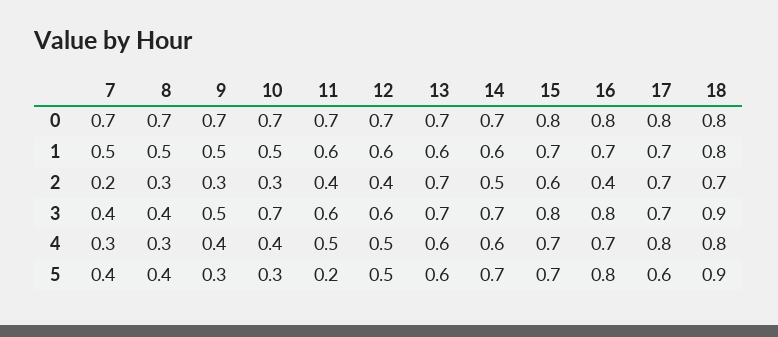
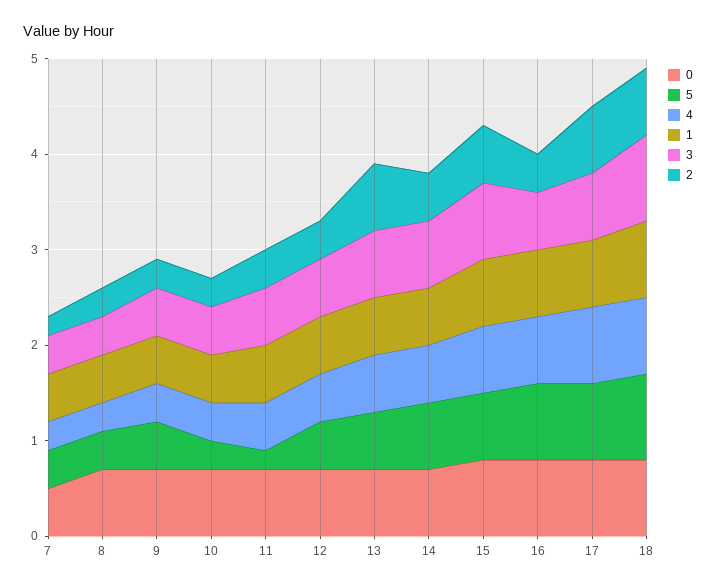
0, 7: 0.7 -> 0.5
3, 10: 0.7 -> 0.5
3, 16: 0.8 -> 0.6
5, 9: 0.3 -> 0.5
5, 17: 0.6 -> 0.8

